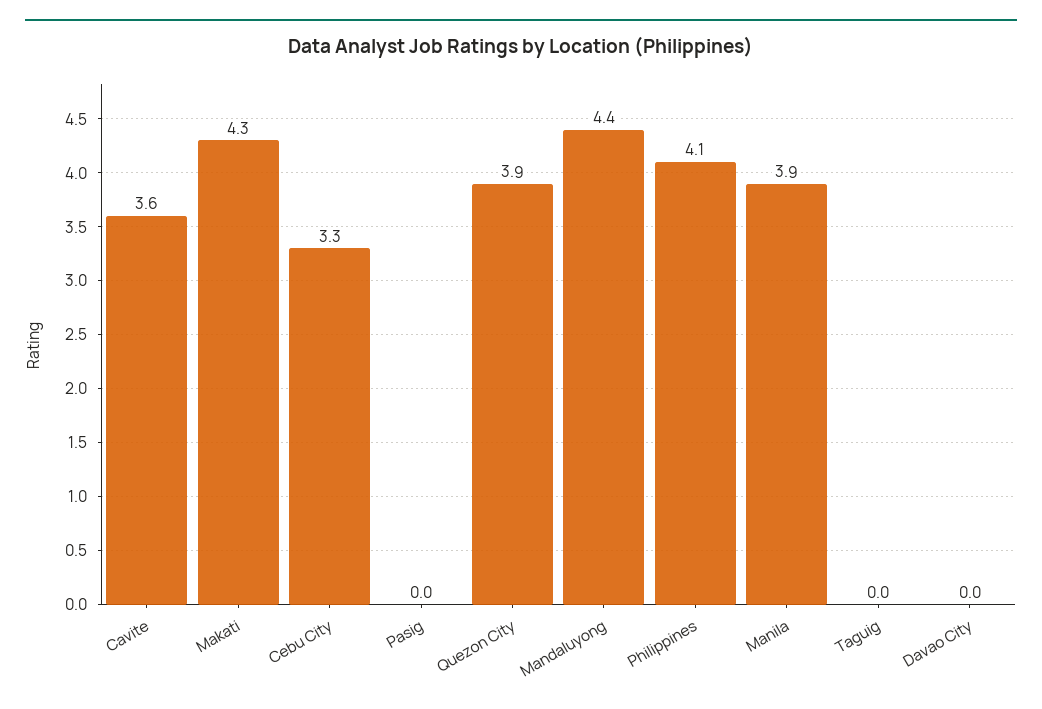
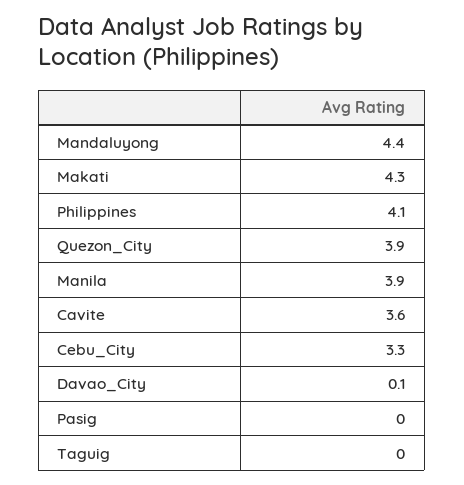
Davao City: 0 -> 0.1

